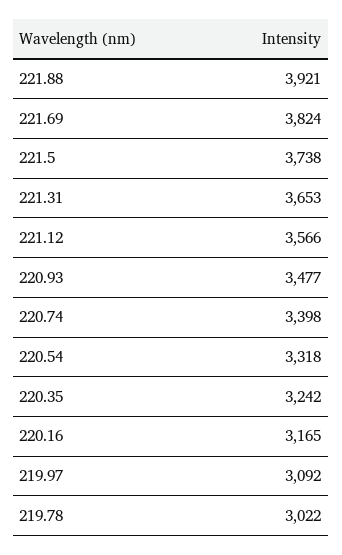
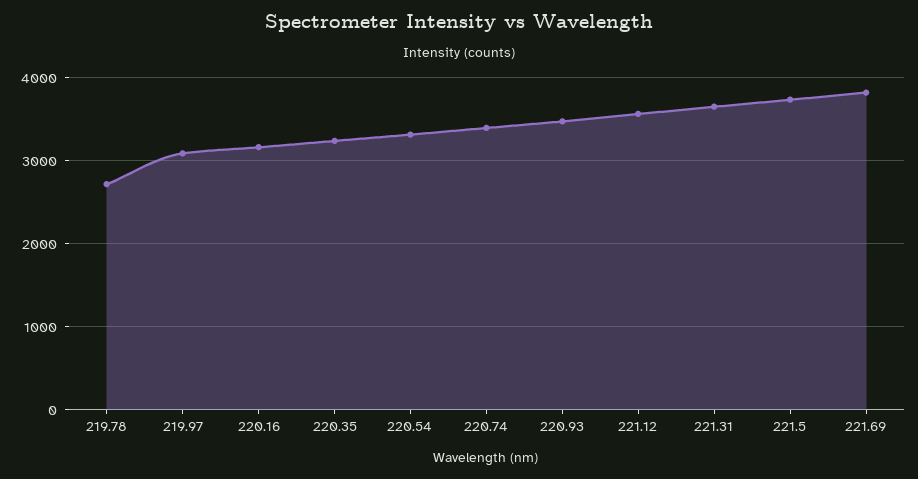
221.88: 3921 -> none
219.78: 3022 -> 2700

